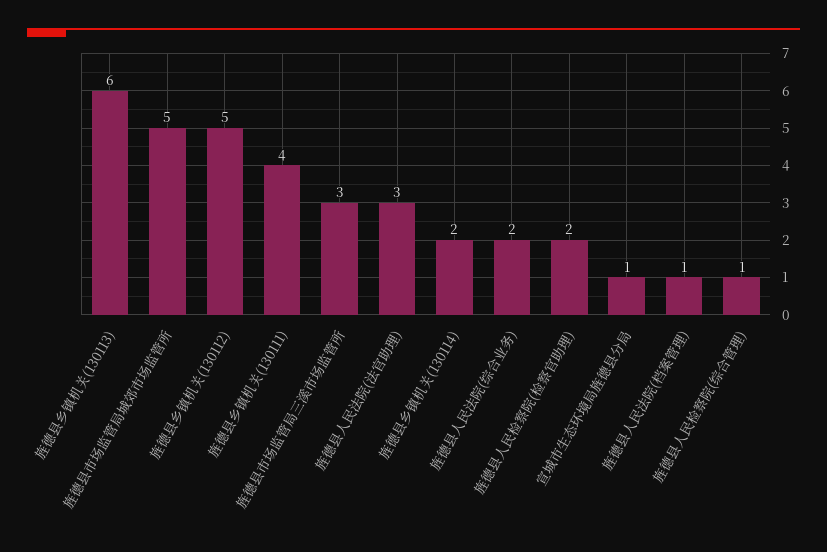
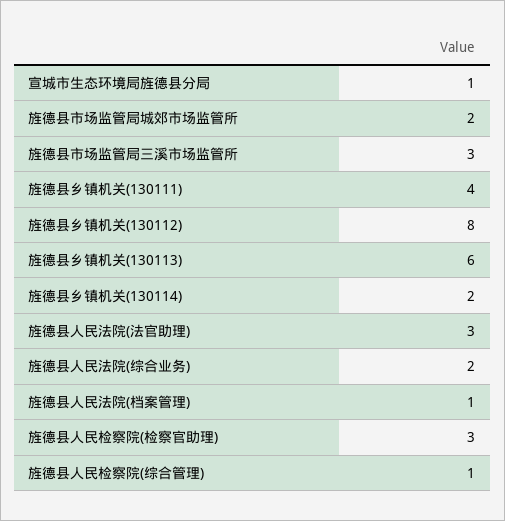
旌德县市场监管局城郊市场监管所: 5 -> 2
旌德县乡镇机关(130112): 5 -> 8
旌德县人民检察院(检察官助理): 2 -> 3

